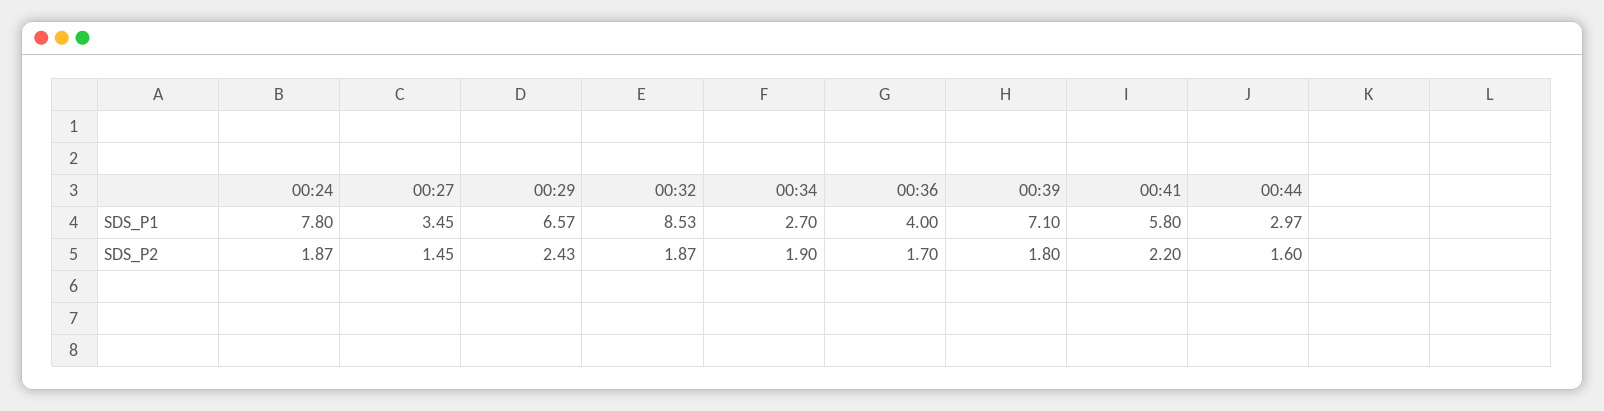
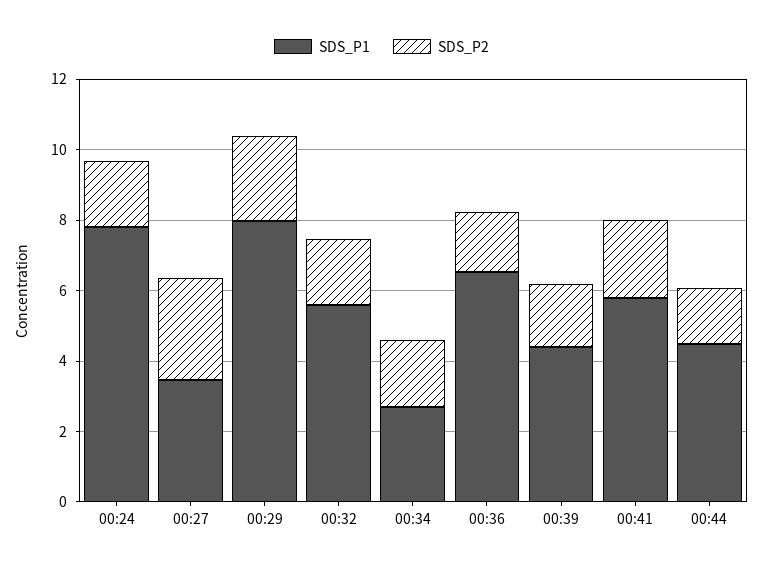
SDS_P1, 00:29: 6.57 -> 8
SDS_P1, 00:32: 8.53 -> 5.5
SDS_P1, 00:36: 4 -> 6.5
SDS_P1, 00:39: 7.1 -> 4.5
SDS_P1, 00:44: 2.97 -> 4.5
SDS_P2, 00:27: 1.45 -> 3

